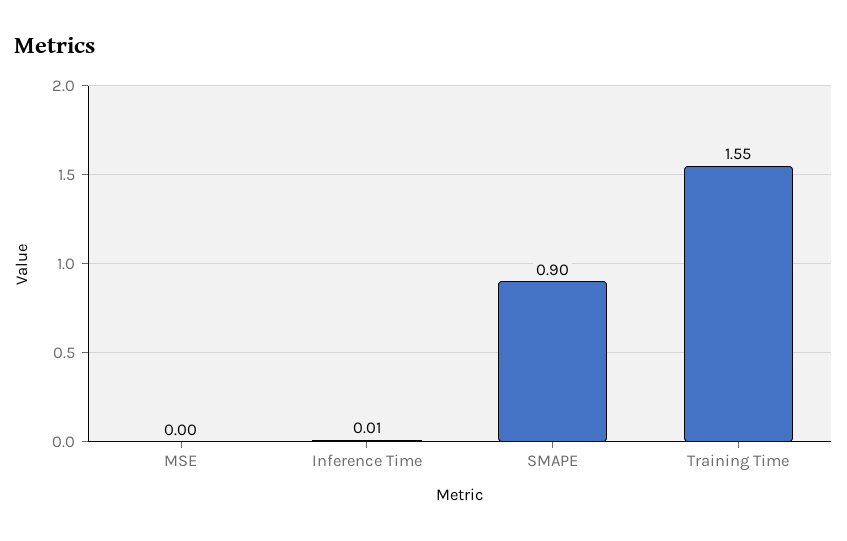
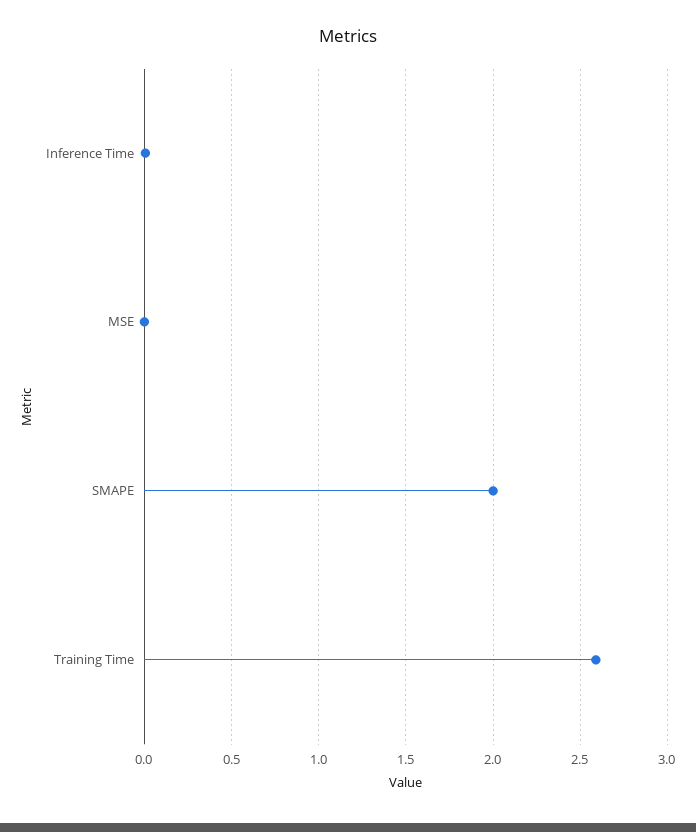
SMAPE: 0.9 -> 2
Training Time: 1.55 -> 2.6

